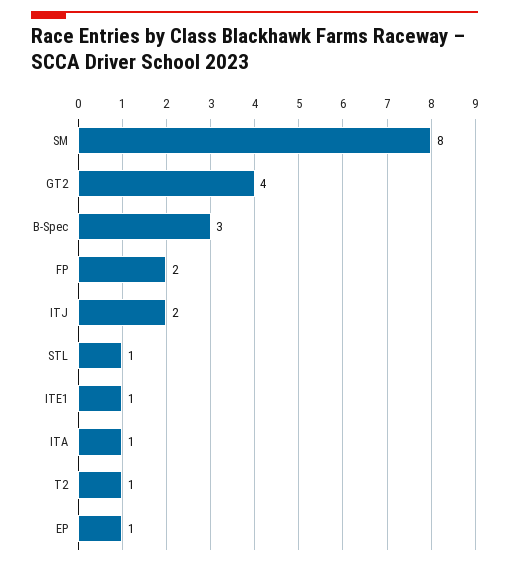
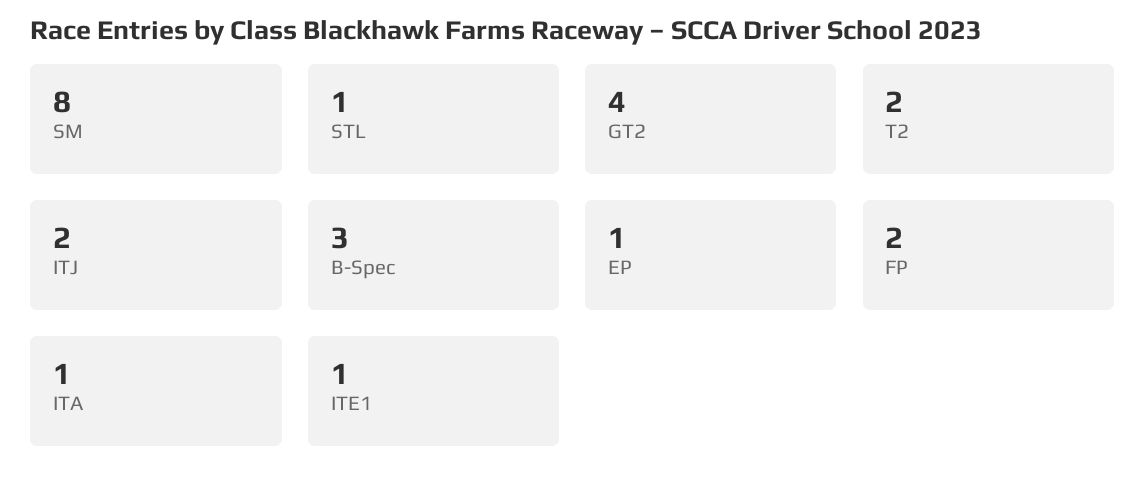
T2: 1 -> 2

